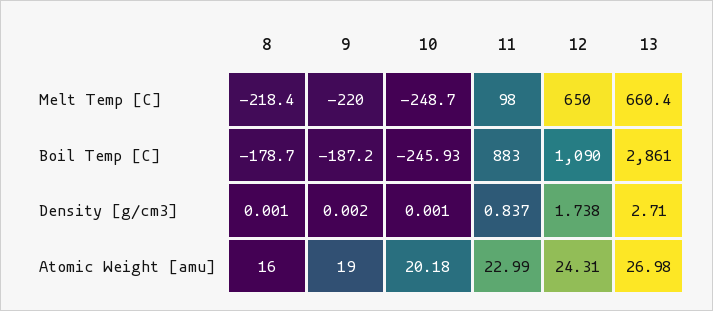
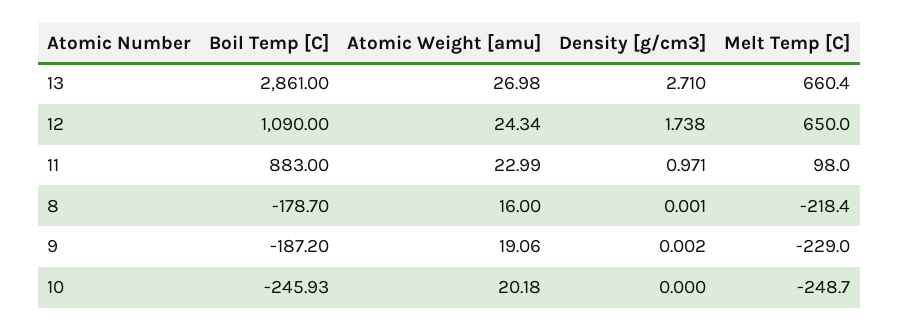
9, Melt Temp [C]: -220 -> -229
10, Density [g/cm3]: 0.001 -> 0
11, Density [g/cm3]: 0.837 -> 0.971
9, Atomic Weight [amu]: 19 -> 19.06
12, Atomic Weight [amu]: 24.31 -> 24.34

